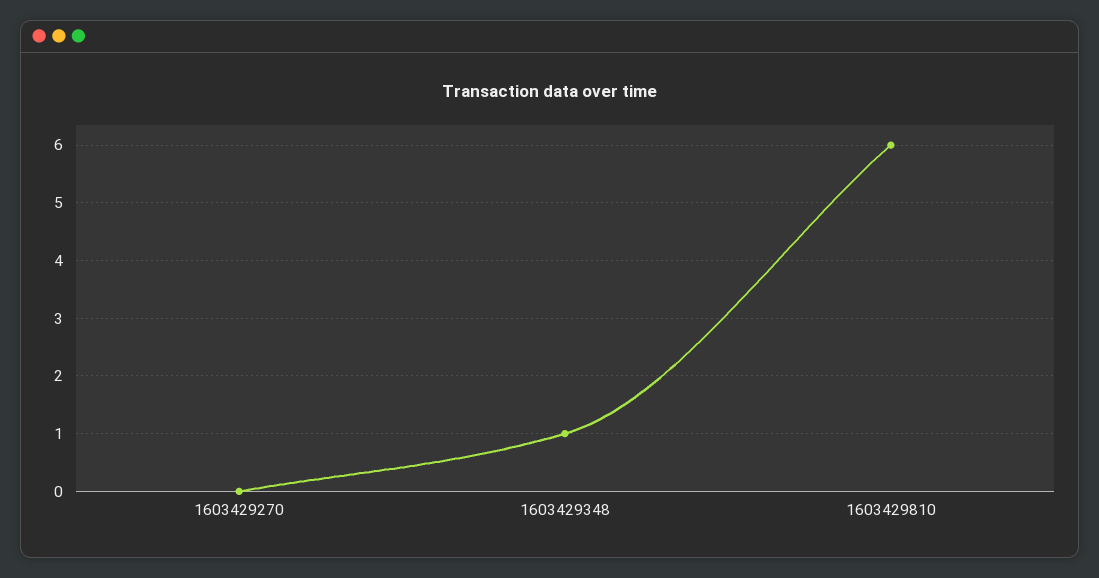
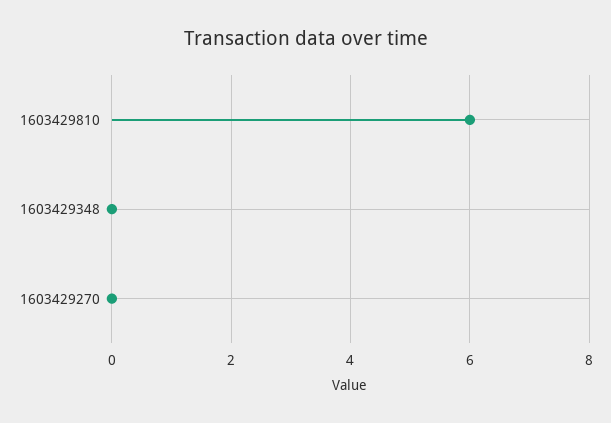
1603429348: 1 -> 0

